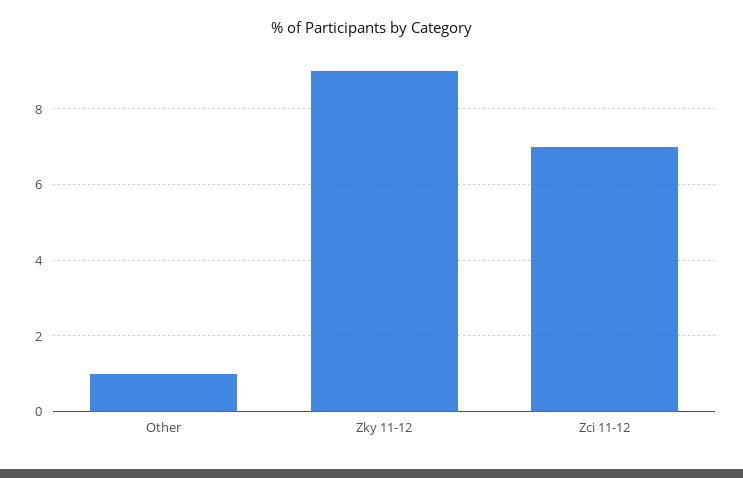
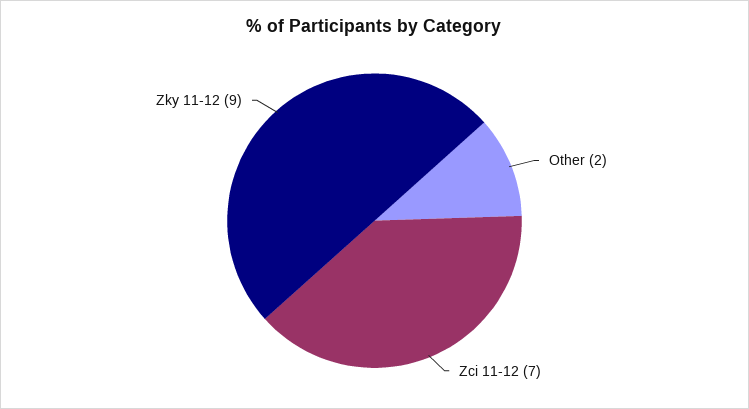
Other: 1 -> 2

